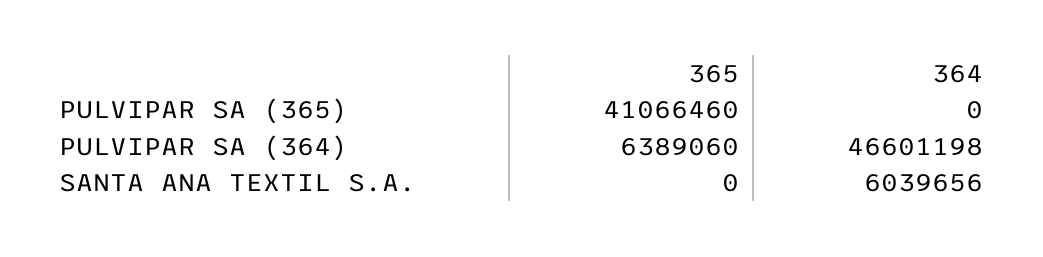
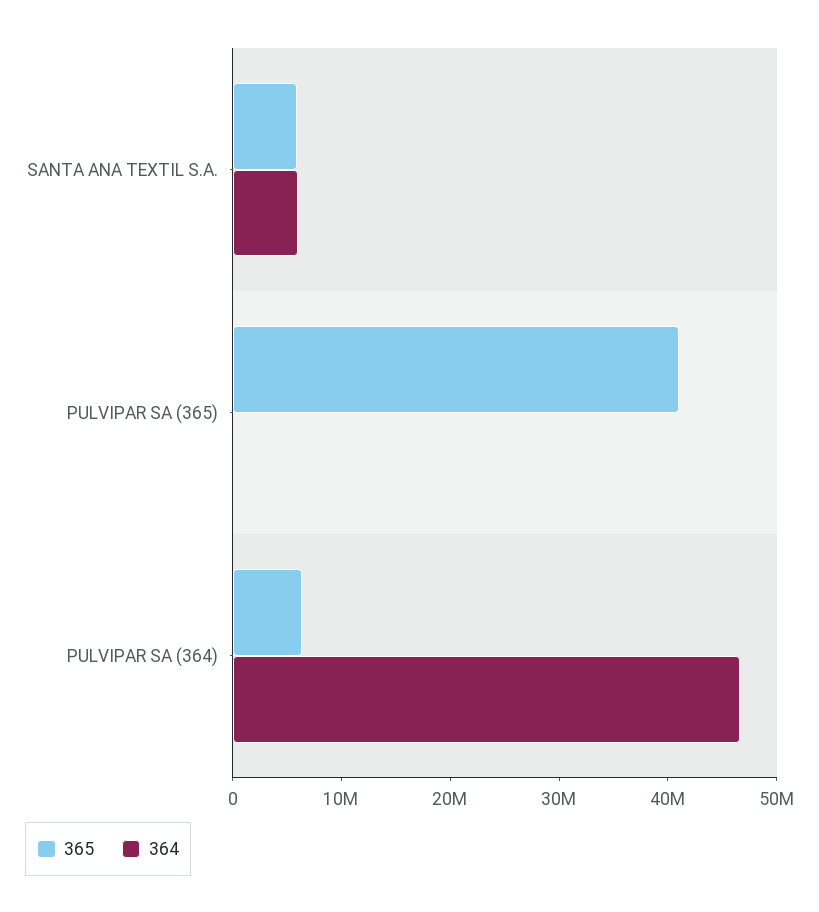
365, SANTA ANA TEXTIL S.A.: 0 -> 6000000

